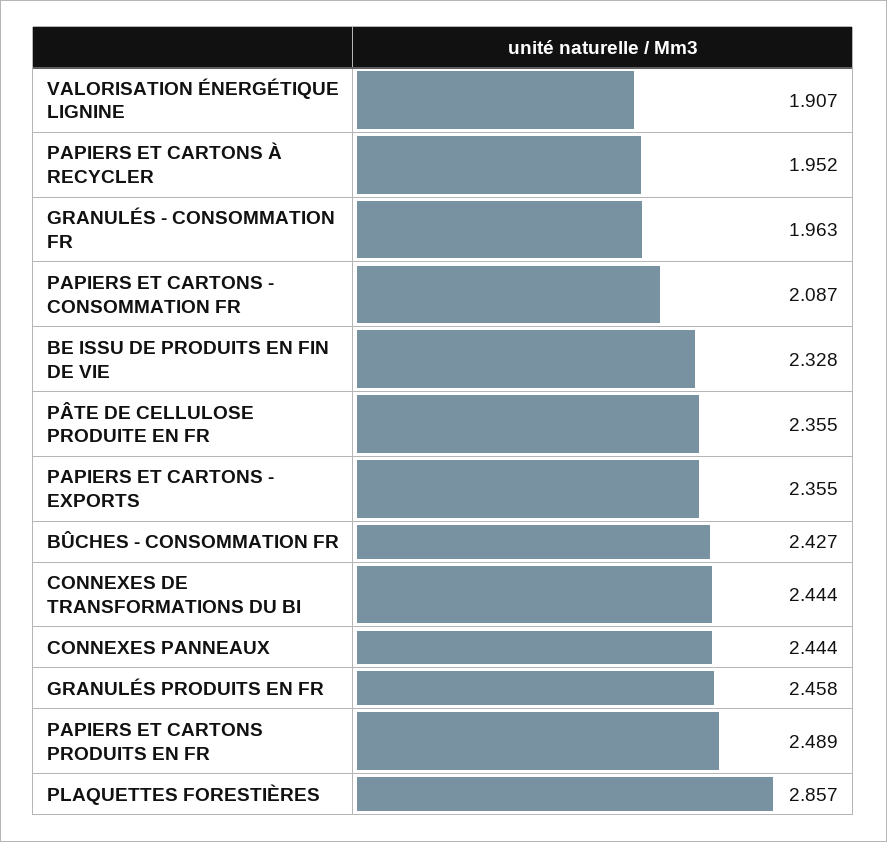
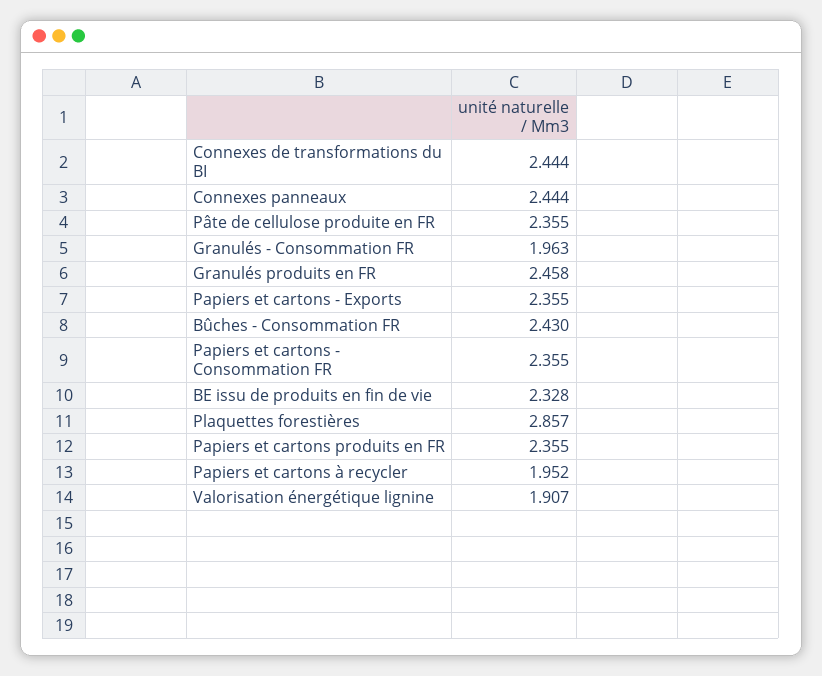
PAPIERS ET CARTONS - CONSOMMATION FR: 2.087 -> 2.355
BÛCHES - CONSOMMATION FR: 2.427 -> 2.43
PAPIERS ET CARTONS PRODUITS EN FR: 2.489 -> 2.355

